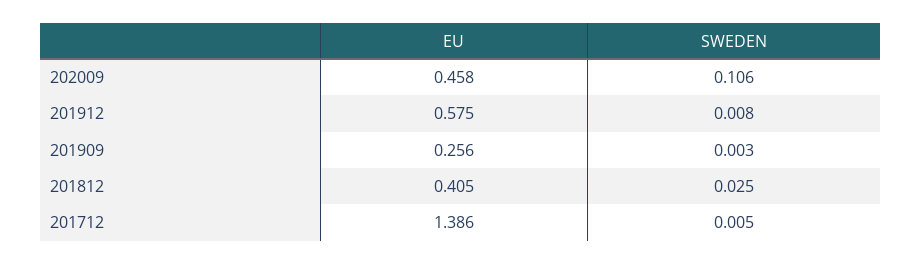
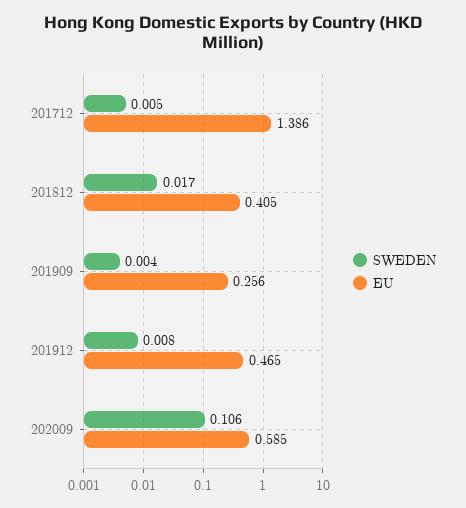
EU, 202009: 0.458 -> 0.585
EU, 201912: 0.575 -> 0.465
SWEDEN, 201909: 0.003 -> 0.004
SWEDEN, 201812: 0.025 -> 0.017

